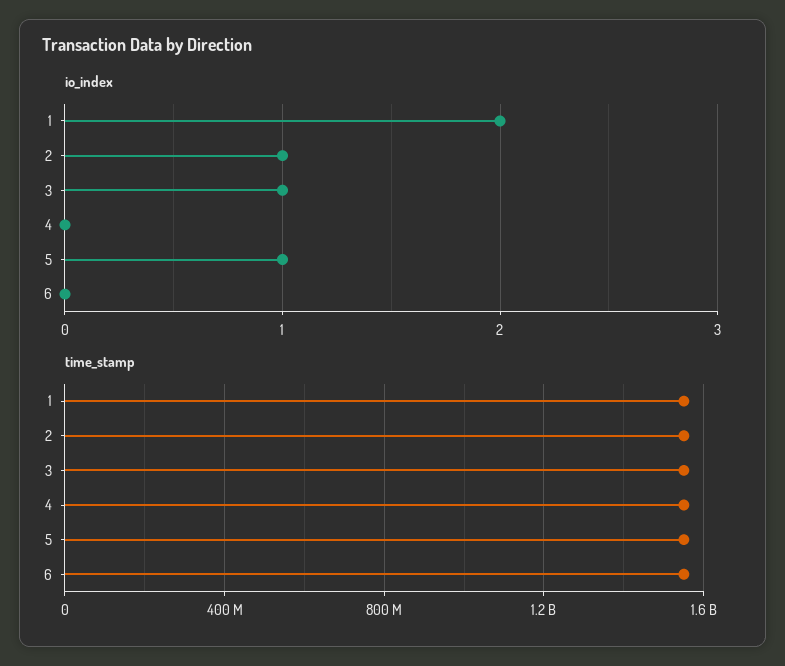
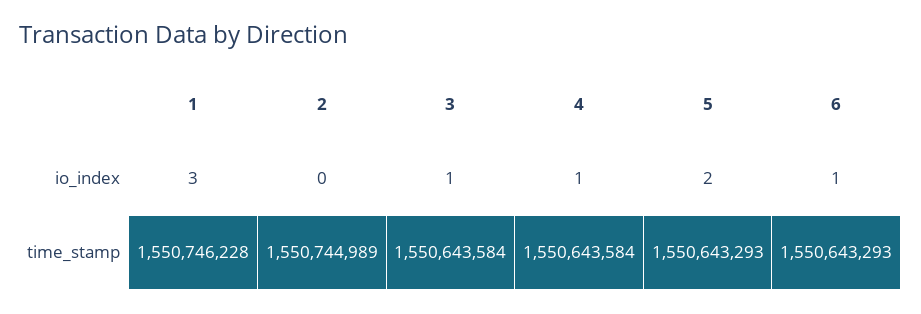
io_index, 1: 2 -> 3
io_index, 2: 1 -> 0
io_index, 4: 0 -> 1
io_index, 5: 1 -> 2
io_index, 6: 0 -> 1

